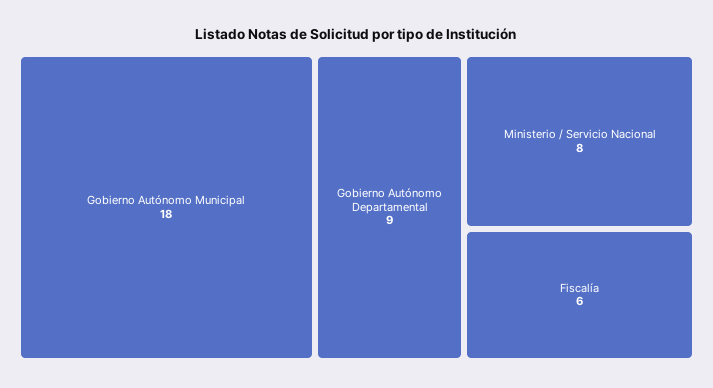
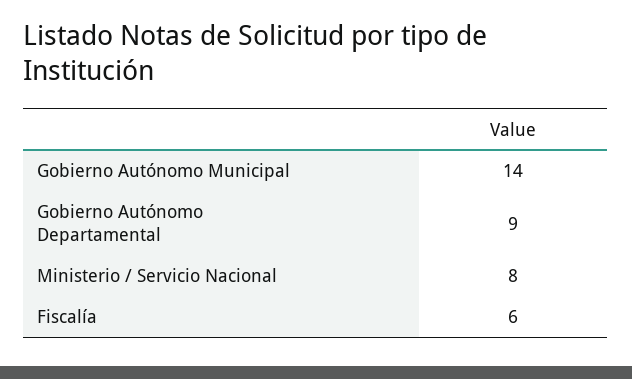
Gobierno Autónomo Municipal: 18 -> 14

